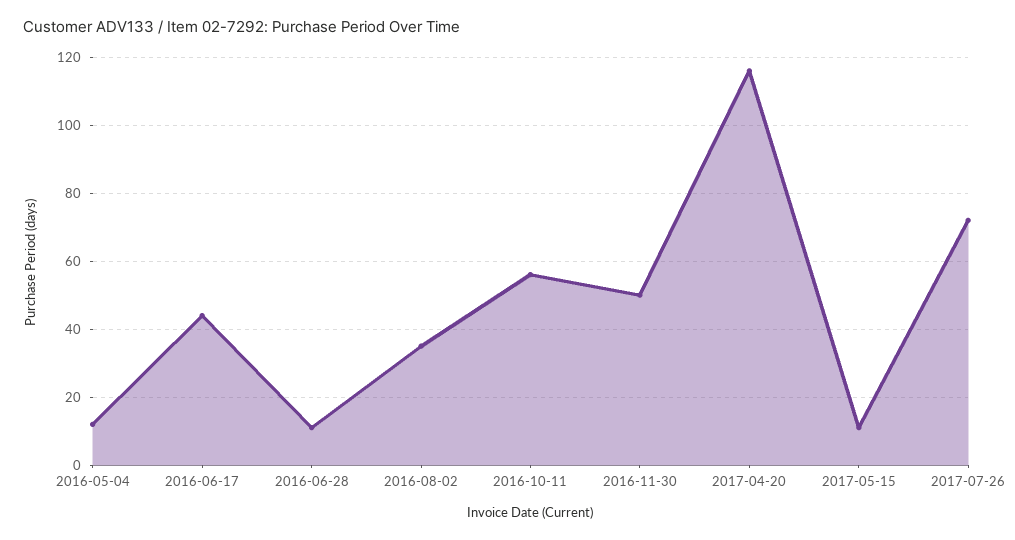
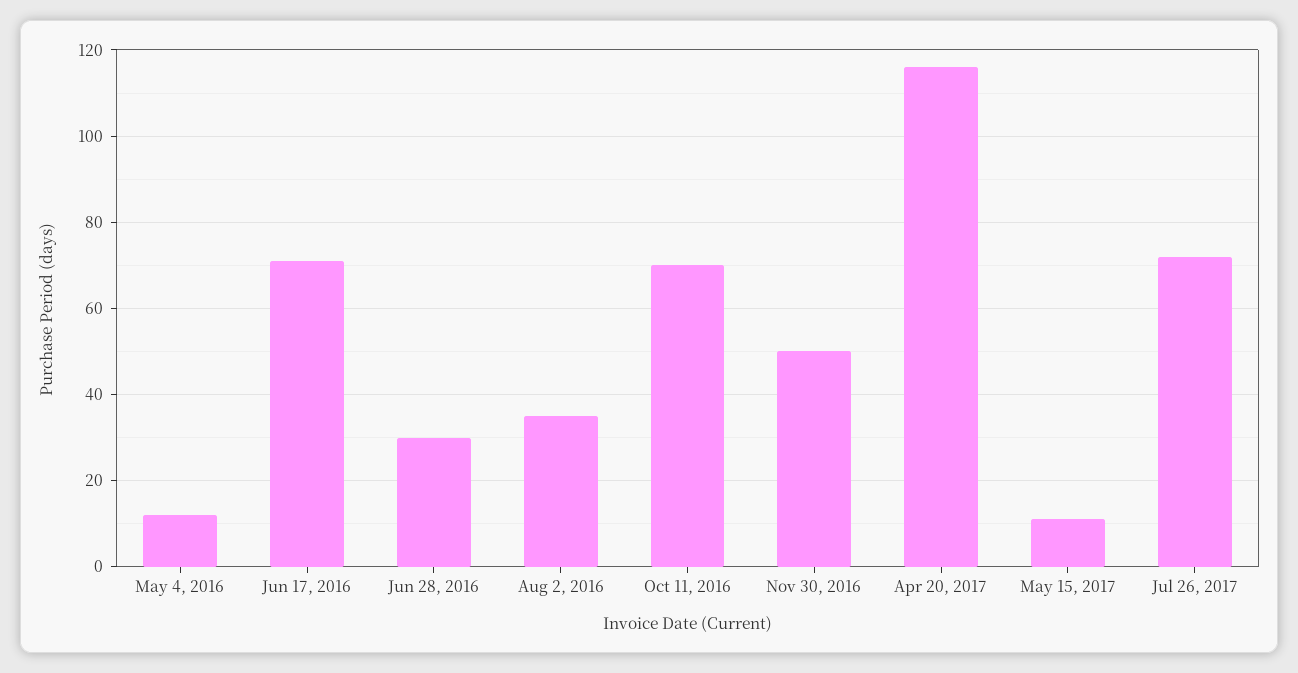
2016-06-17: 45 -> 70
2016-06-28: 10 -> 30
2016-10-11: 55 -> 70

